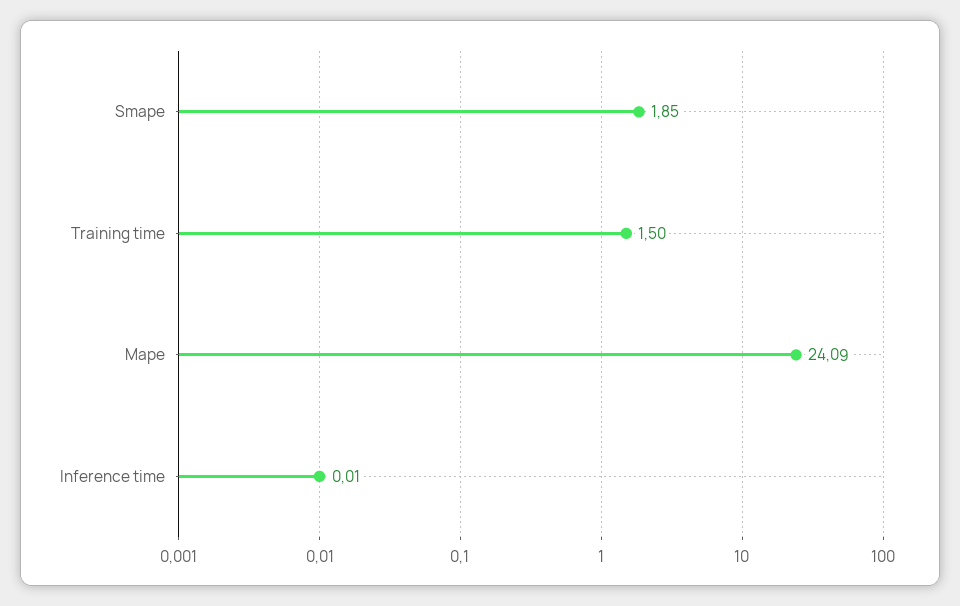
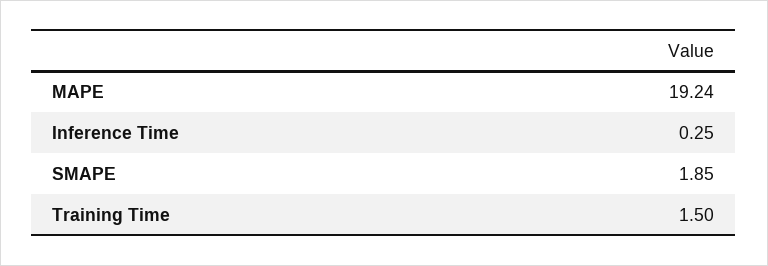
Mape: 24.09 -> 19.24
Inference time: 0.01 -> 0.25

